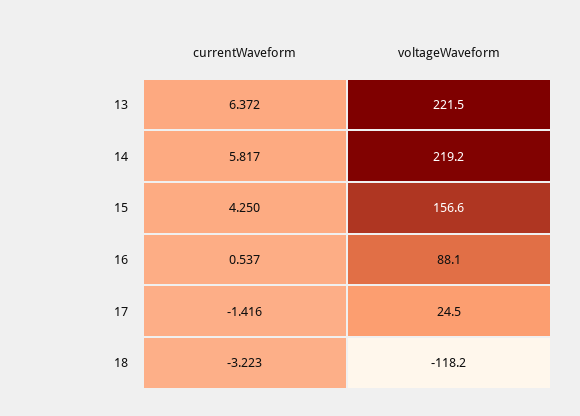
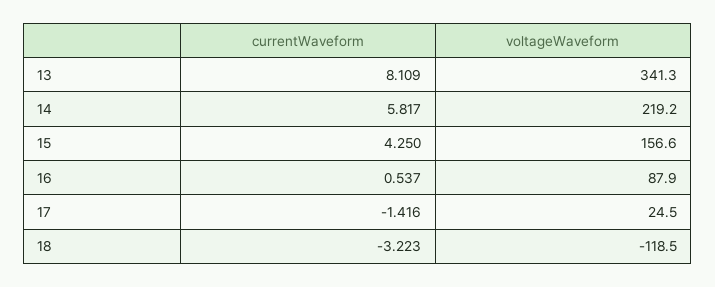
currentWaveform, 13: 6.372 -> 8.109
voltageWaveform, 13: 221.5 -> 341.3
voltageWaveform, 16: 88.1 -> 87.9
voltageWaveform, 18: -118.2 -> -118.5

